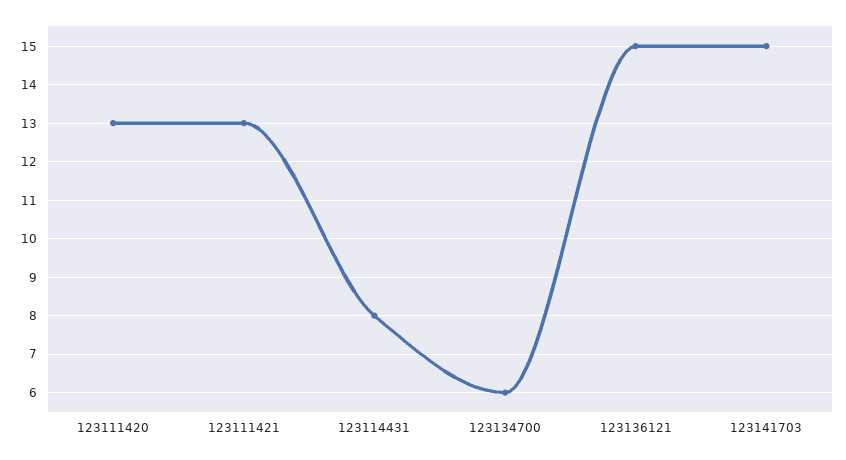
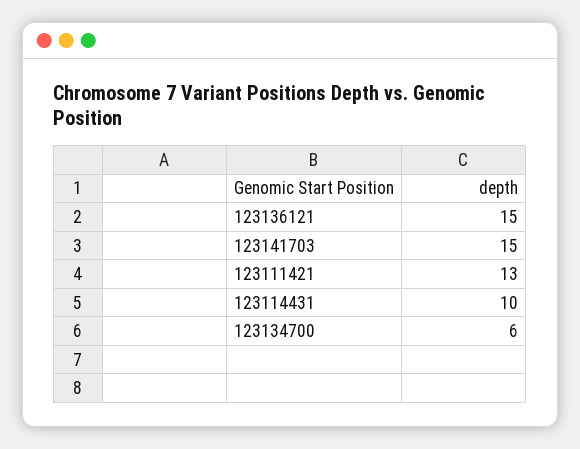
123111420: 13 -> none
123114431: 8 -> 10

